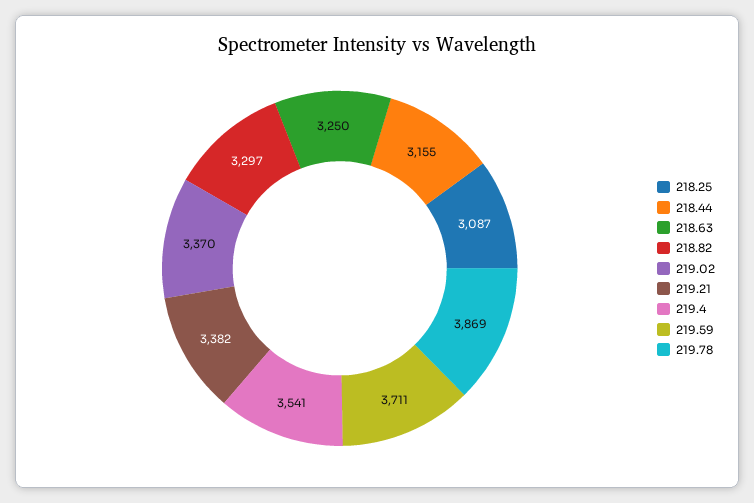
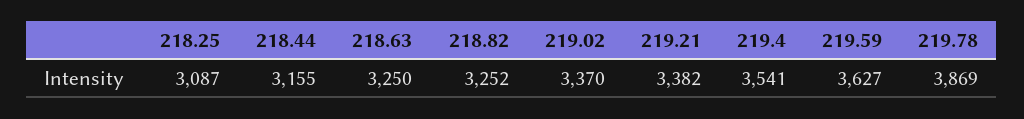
218.82: 3297 -> 3252
219.59: 3711 -> 3627

